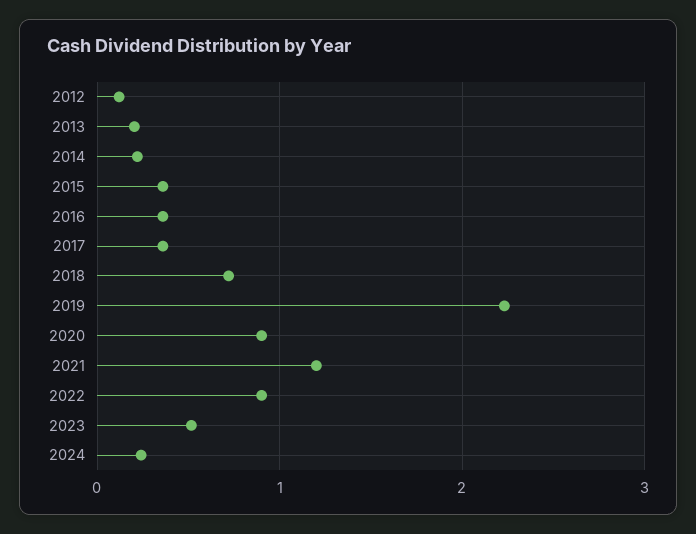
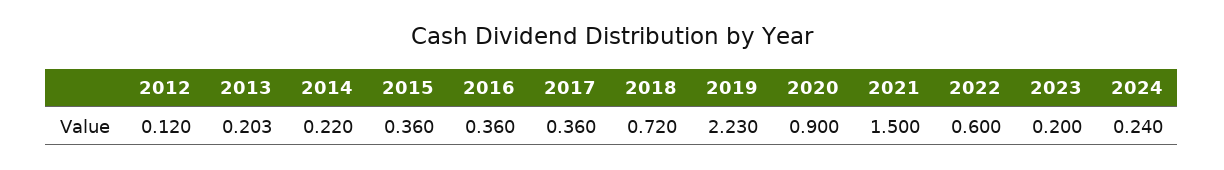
2021: 1.2 -> 1.5
2022: 0.9 -> 0.6
2023: 0.5 -> 0.2

